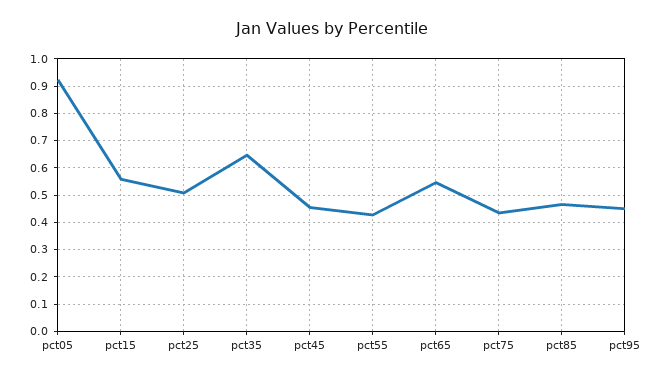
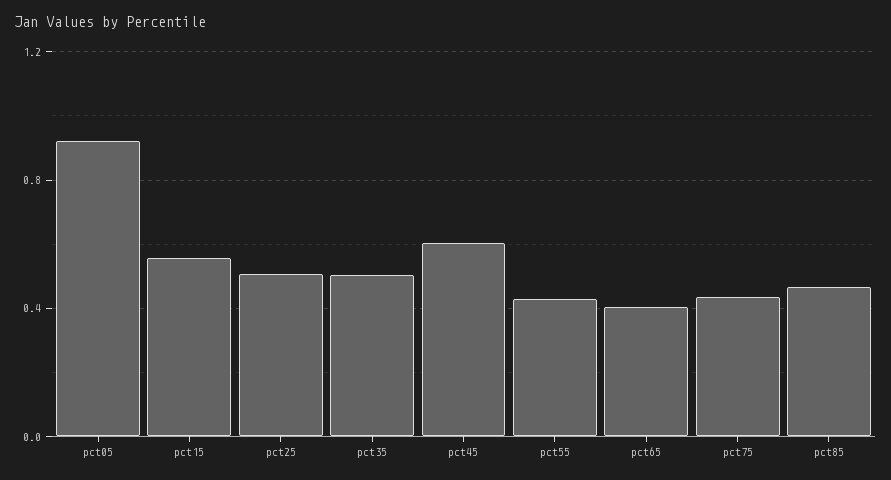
pct35: 0.65 -> 0.5
pct45: 0.45 -> 0.6
pct65: 0.55 -> 0.4
pct95: 0.45 -> none

